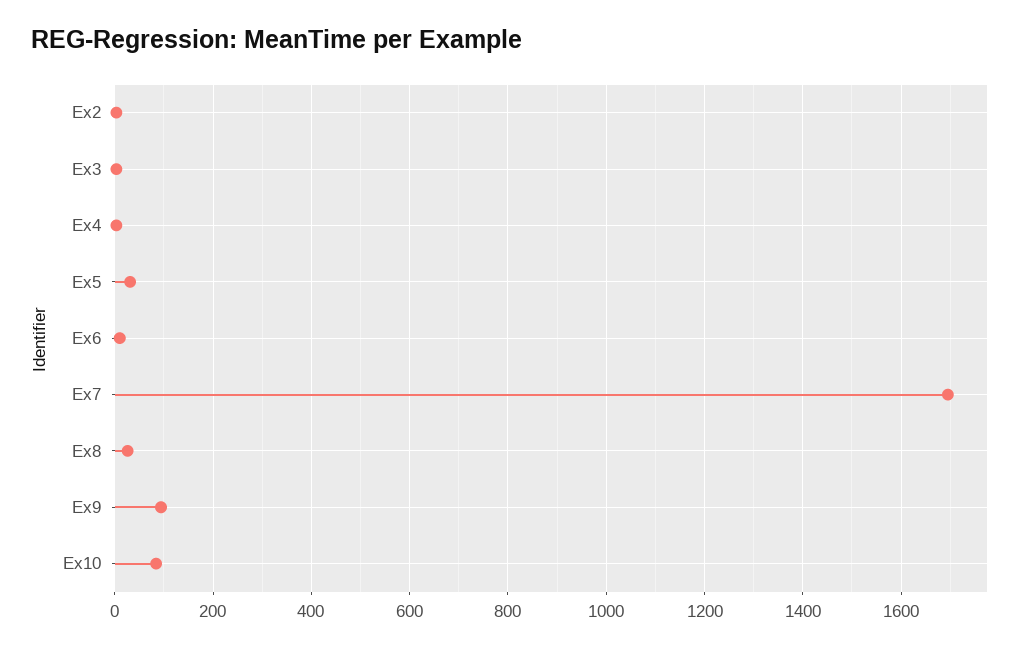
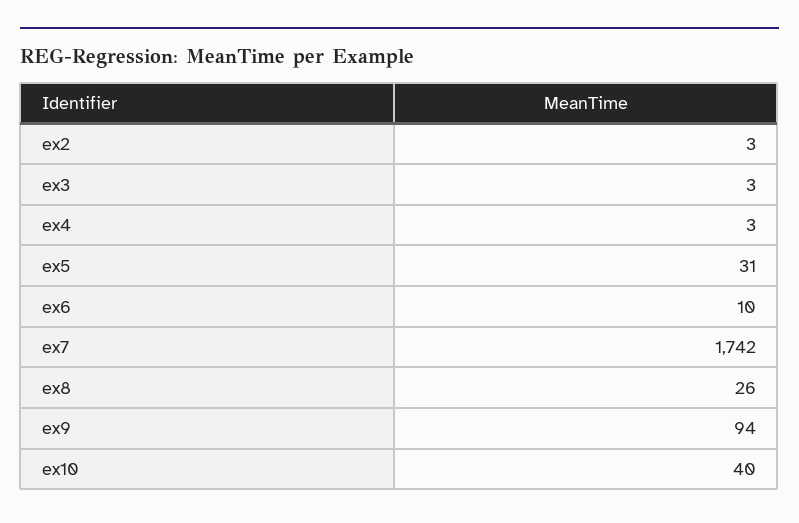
Ex7: 1700 -> 1742
Ex10: 80 -> 40

